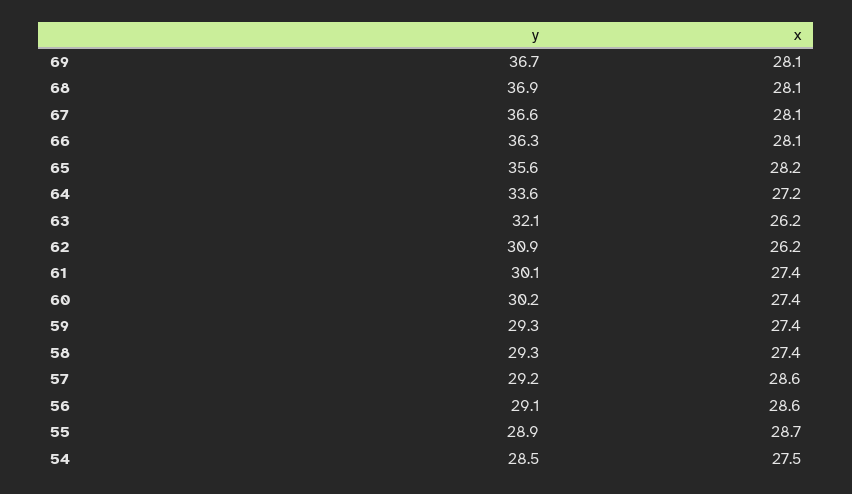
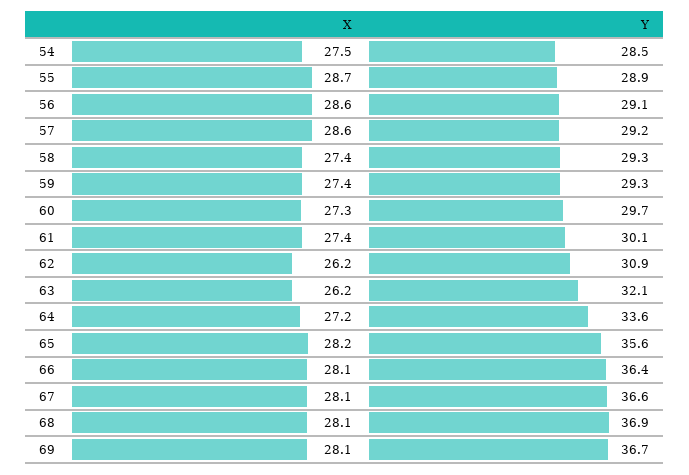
y, 66: 36.3 -> 36.4
y, 60: 30.2 -> 29.7
x, 60: 27.4 -> 27.3

